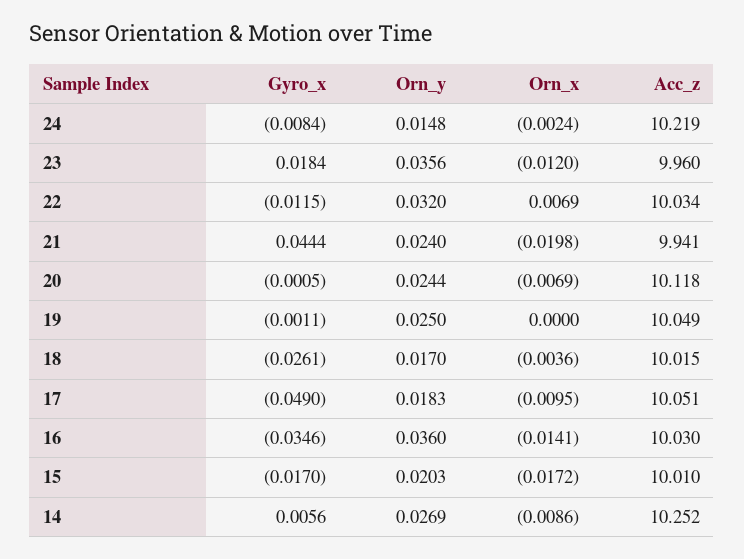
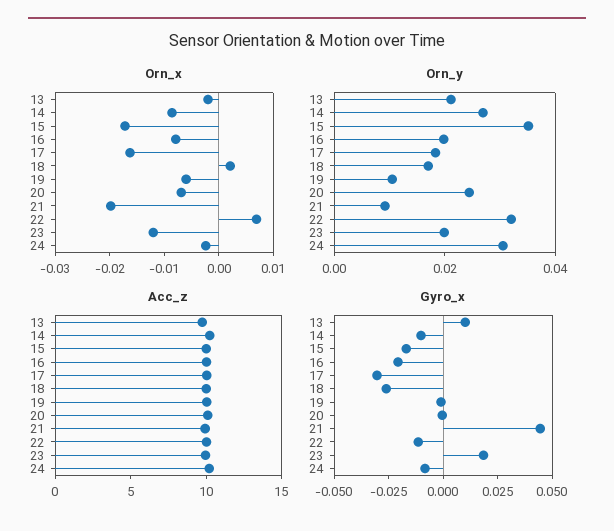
Orn_y, 24: 0.0148 -> 0.03
Orn_y, 23: 0.0356 -> 0.02
Orn_y, 21: 0.024 -> 0.01
Orn_y, 19: 0.025 -> 0.01
Orn_x, 19: 0 -> -0.006
Orn_x, 18: -0.0036 -> 0.002
Gyro_x, 17: -0.049 -> -0.03
Orn_x, 17: -0.0095 -> -0.016
Gyro_x, 16: -0.0346 -> -0.02
Orn_y, 16: 0.036 -> 0.02
Orn_x, 16: -0.0141 -> -0.008
Orn_y, 15: 0.0203 -> 0.035
Gyro_x, 14: 0.0056 -> -0.01
Orn_x, 13: none -> -0.002
Orn_y, 13: none -> 0.02
Acc_z, 13: none -> 10
Gyro_x, 13: none -> 0.01

